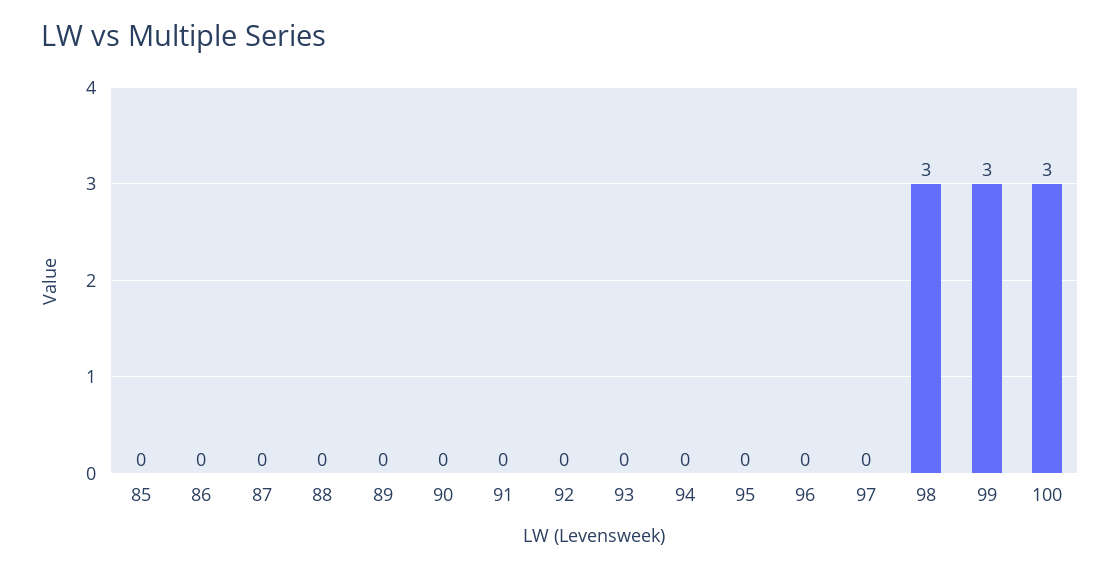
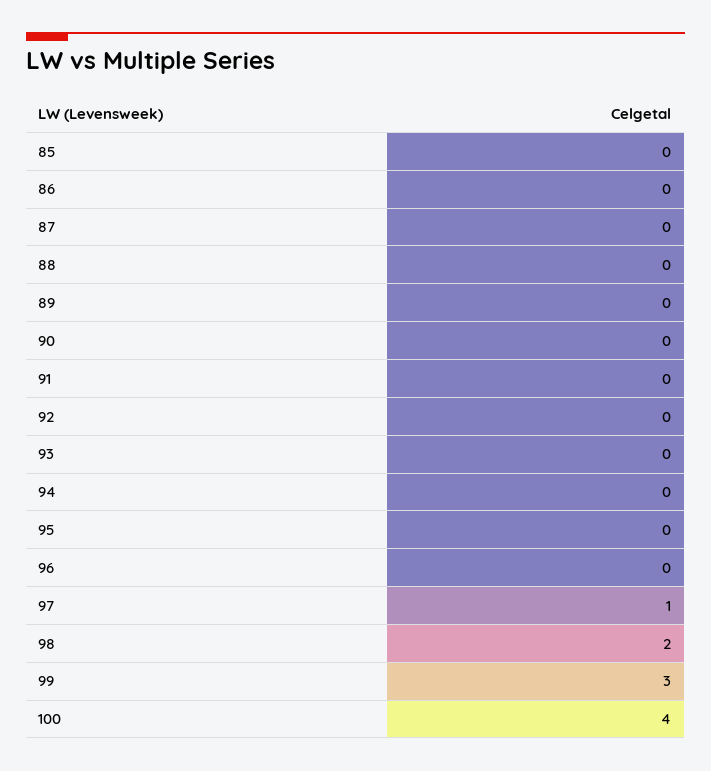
97: 0 -> 1
98: 3 -> 2
100: 3 -> 4

